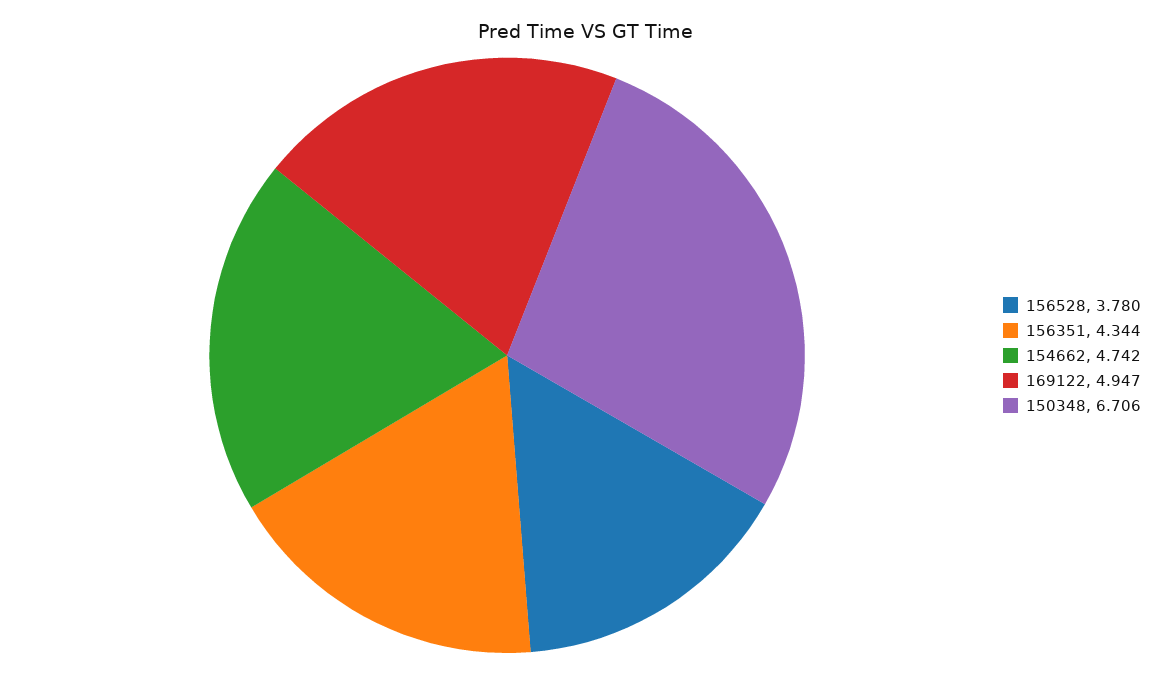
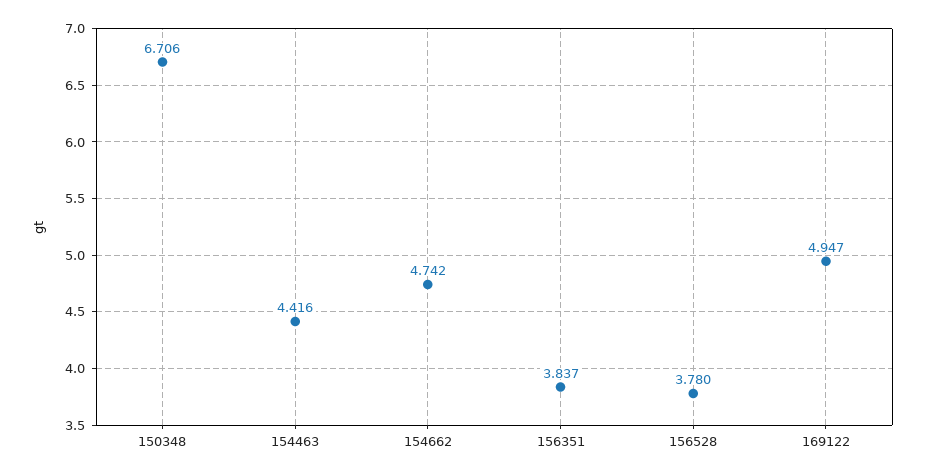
156351: 4.344 -> 3.837
154463: none -> 4.416

